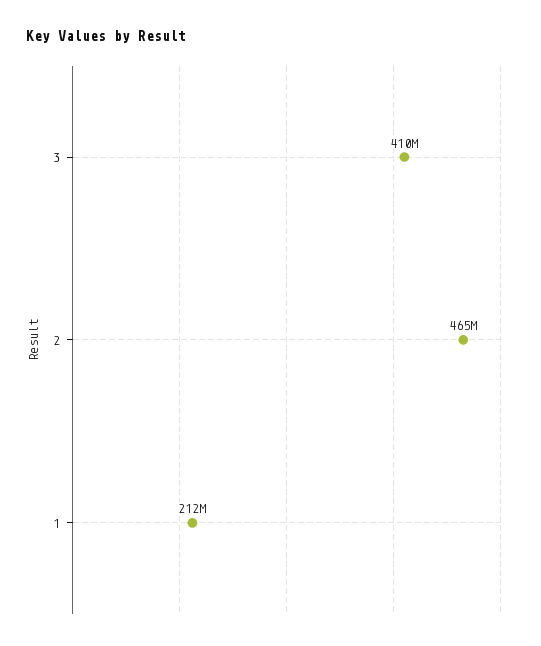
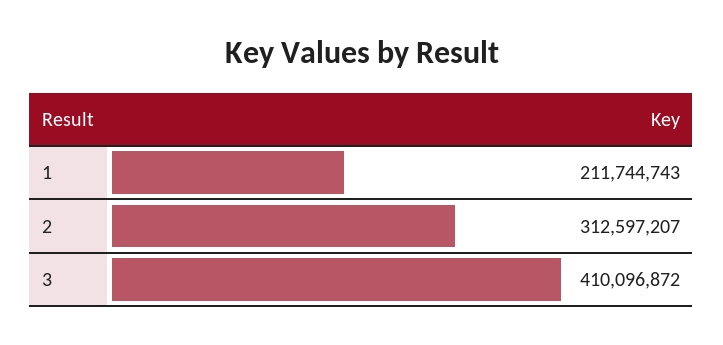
2: 465000000 -> 312597207

